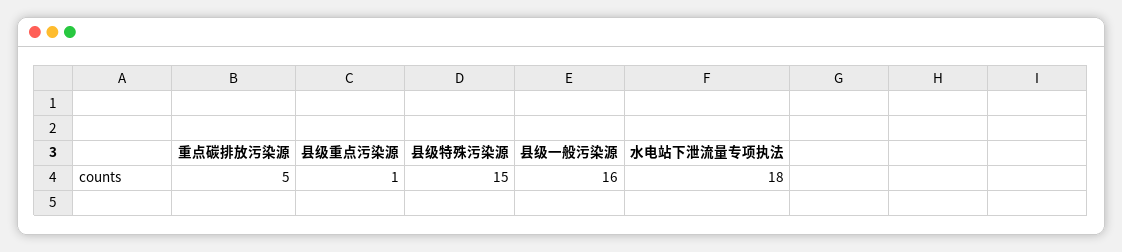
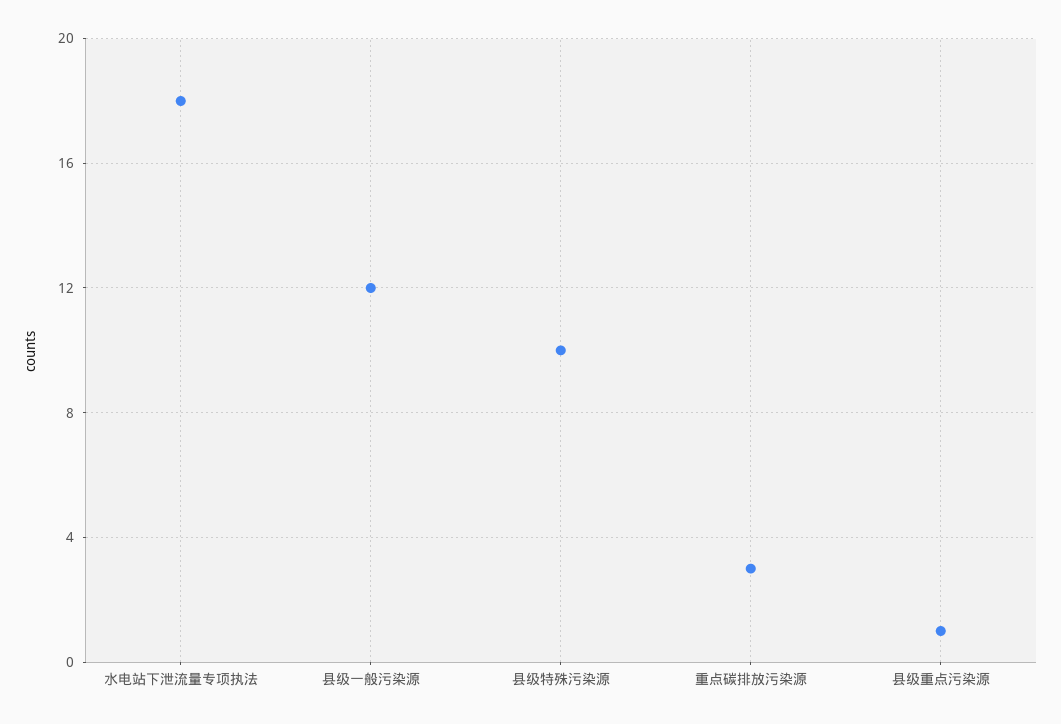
重点碳排放污染源: 5 -> 3
县级特殊污染源: 15 -> 10
县级一般污染源: 16 -> 12

